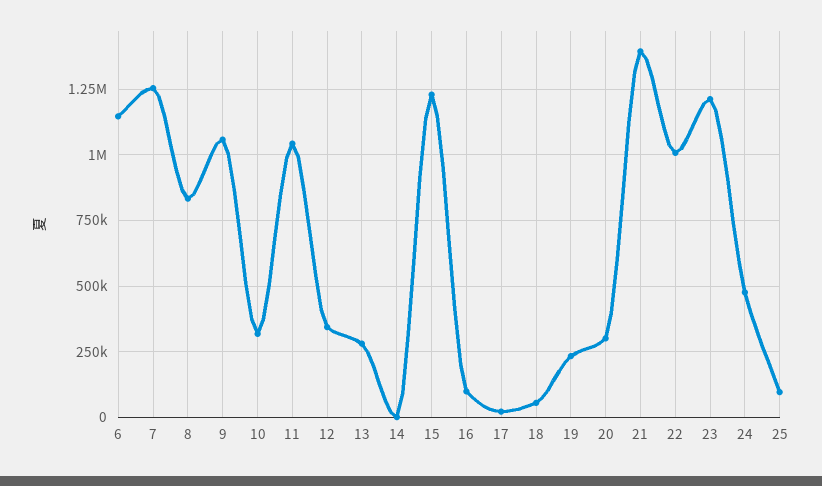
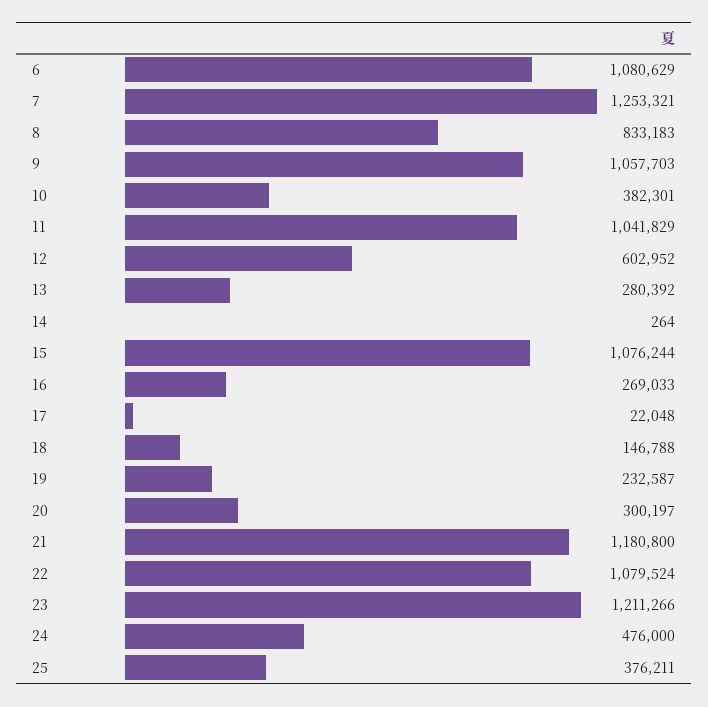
6: 1150000 -> 1080629
10: 325000 -> 382301
12: 350000 -> 602952
15: 1225000 -> 1076244
16: 100000 -> 269033
18: 50000 -> 146788
21: 1400000 -> 1180800
22: 1000000 -> 1079524
25: 100000 -> 376211

